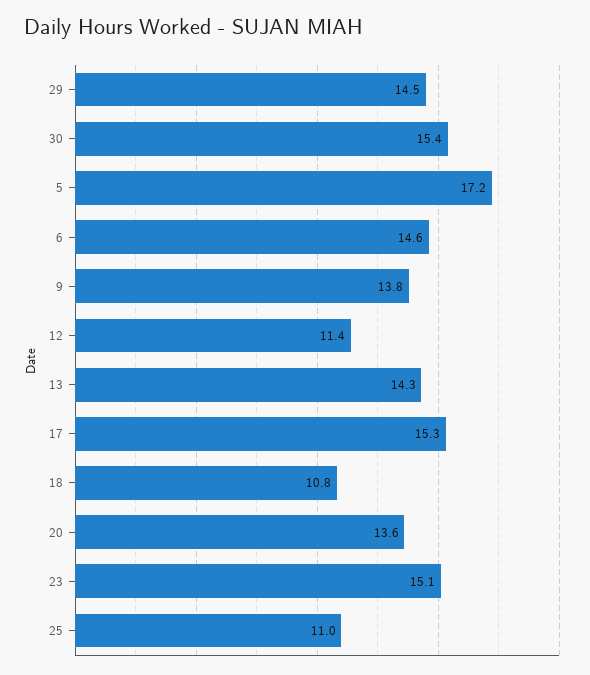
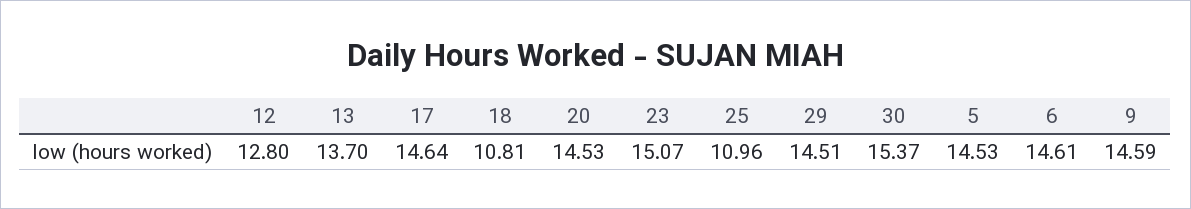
5: 17.2 -> 14.53
9: 13.8 -> 14.59
12: 11.4 -> 12.8
13: 14.3 -> 13.7
17: 15.3 -> 14.64
20: 13.6 -> 14.53

